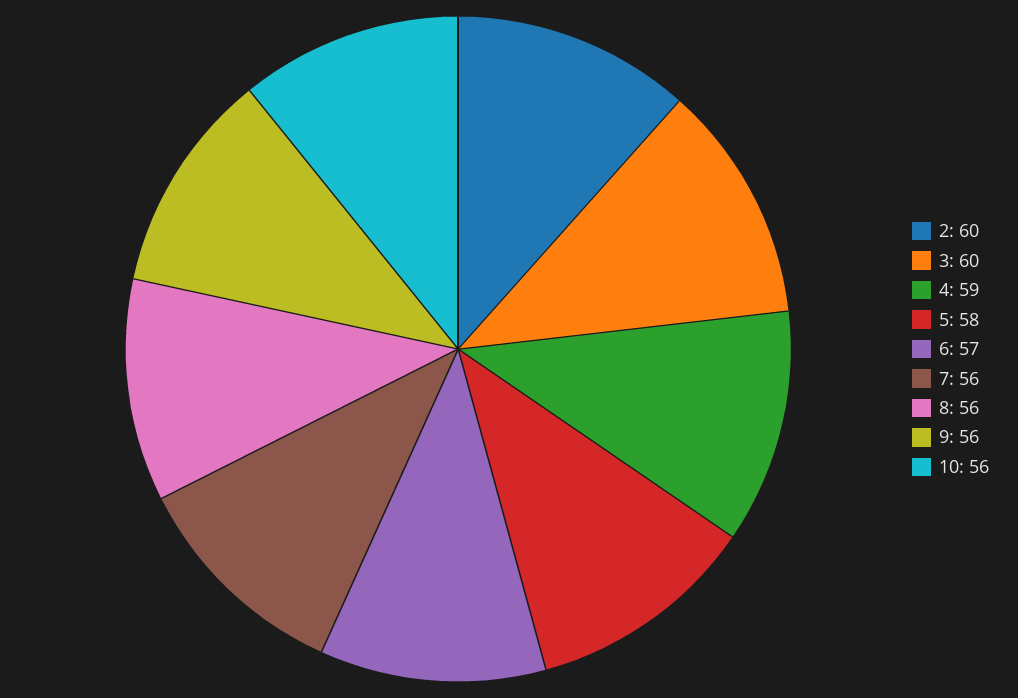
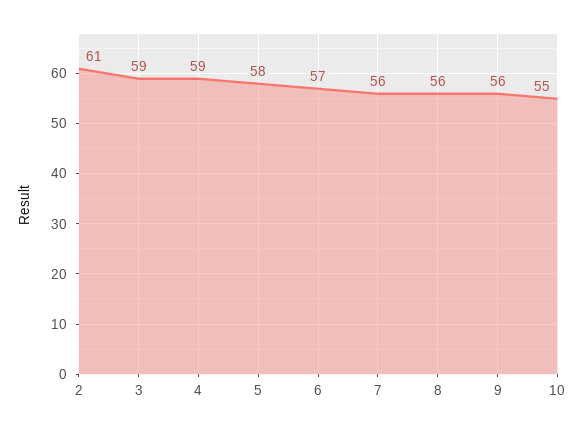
2: 60 -> 61
3: 60 -> 59
10: 56 -> 55

